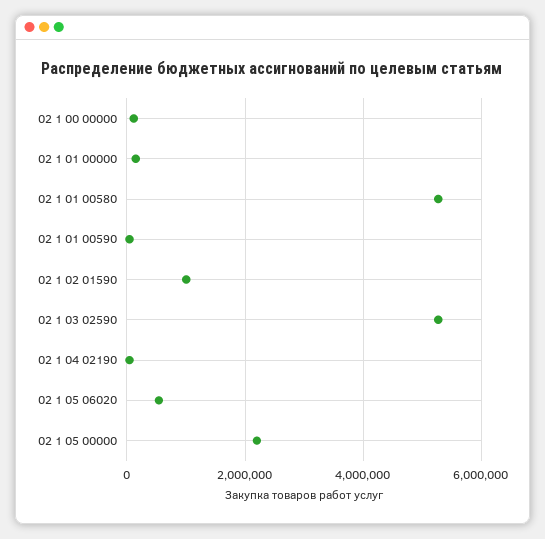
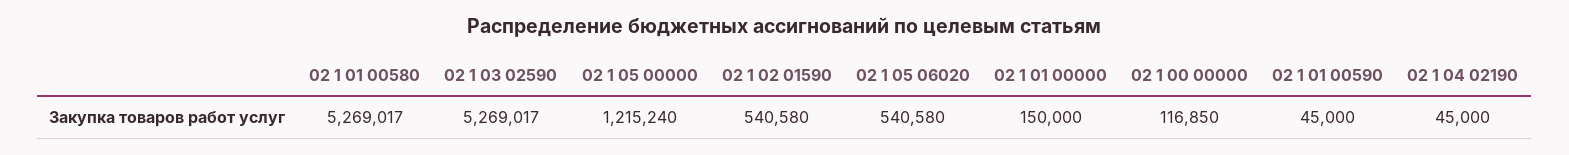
02 1 02 01590: 1000000 -> 540580
02 1 05 00000: 2200000 -> 1215240

